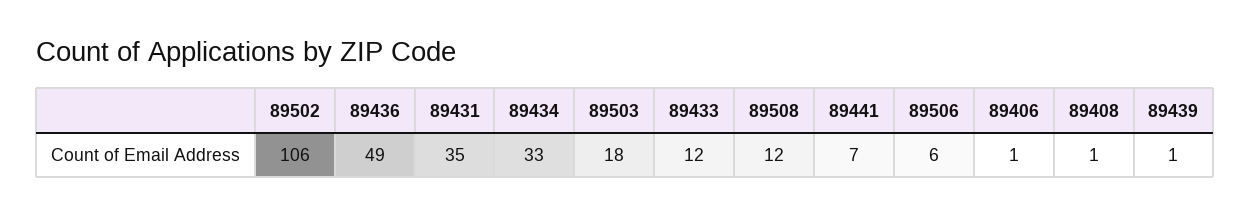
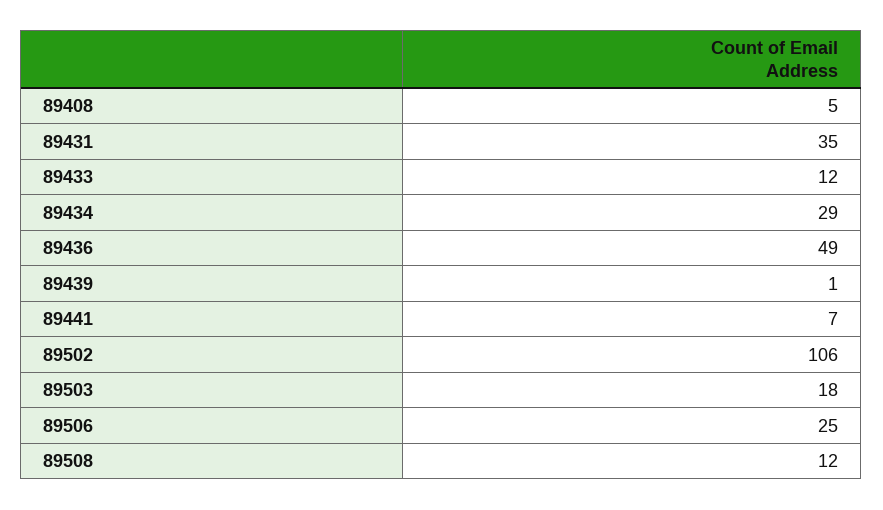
89434: 33 -> 29
89506: 6 -> 25
89406: 1 -> none
89408: 1 -> 5

